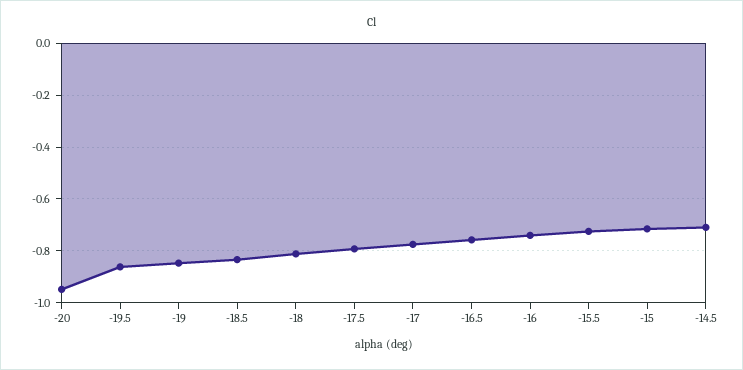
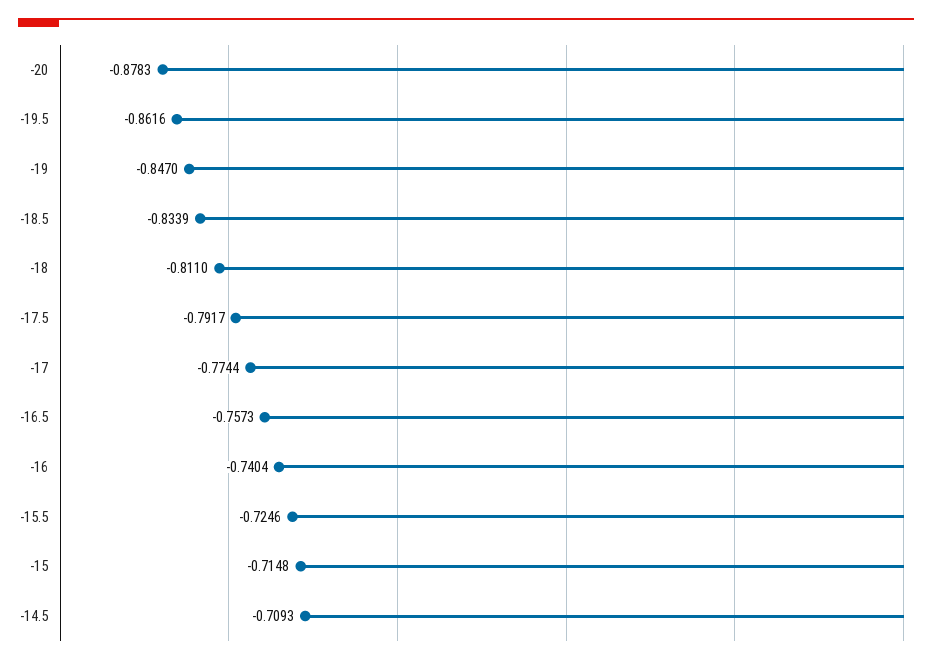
-20: -0.95 -> -0.8783

